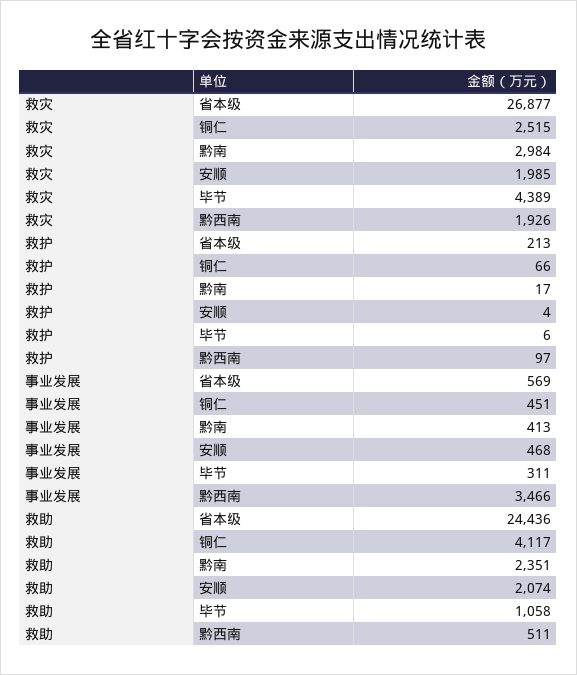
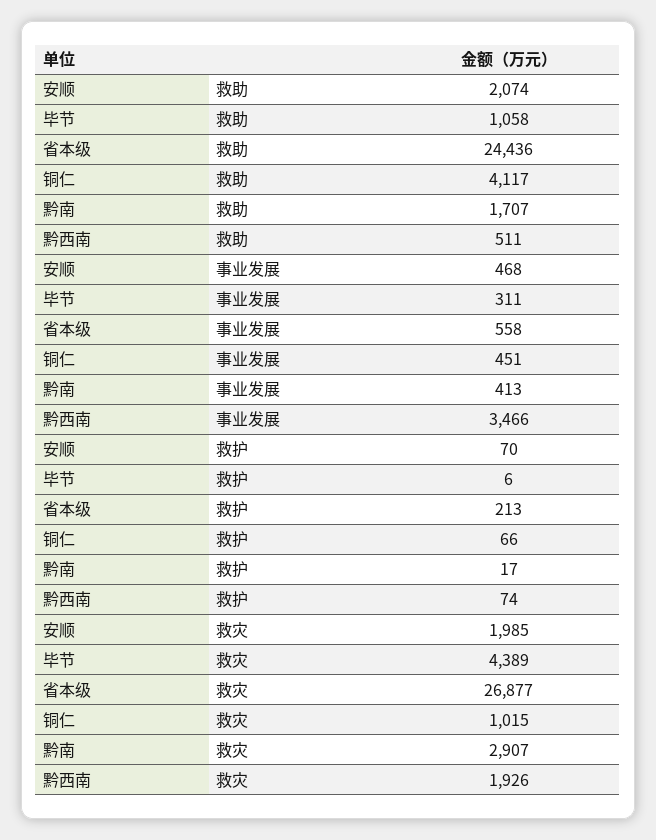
救灾, 铜仁: 2515 -> 1015
救灾, 黔南: 2984 -> 2907
救护, 安顺: 4 -> 70
救护, 黔西南: 97 -> 74
事业发展, 省本级: 569 -> 558
救助, 黔南: 2351 -> 1707

